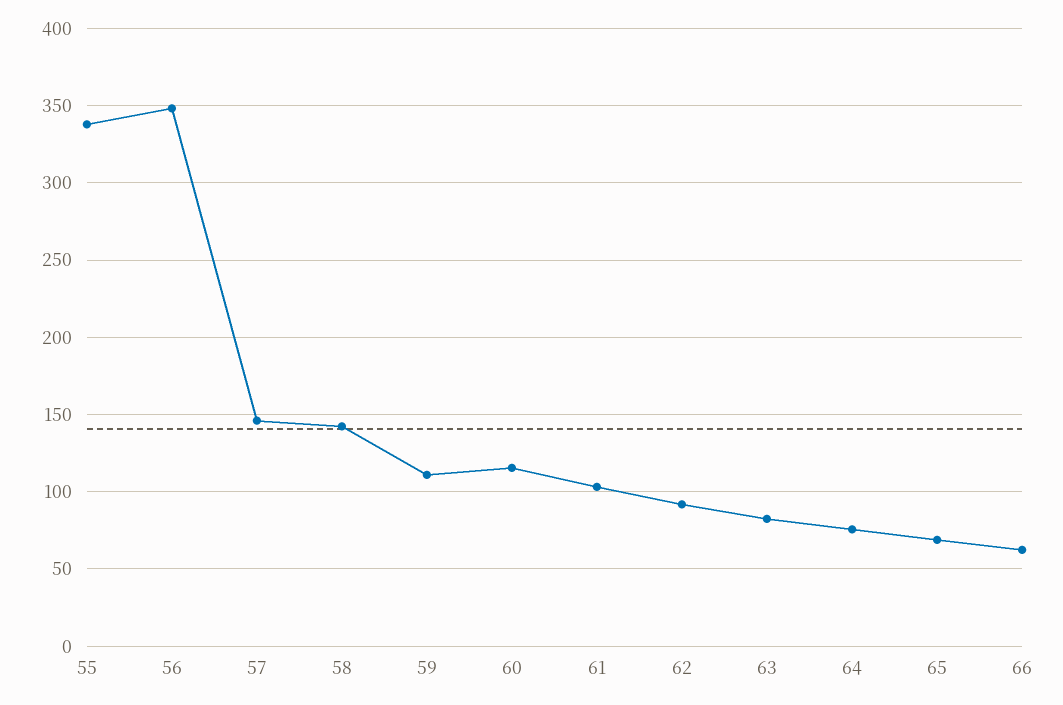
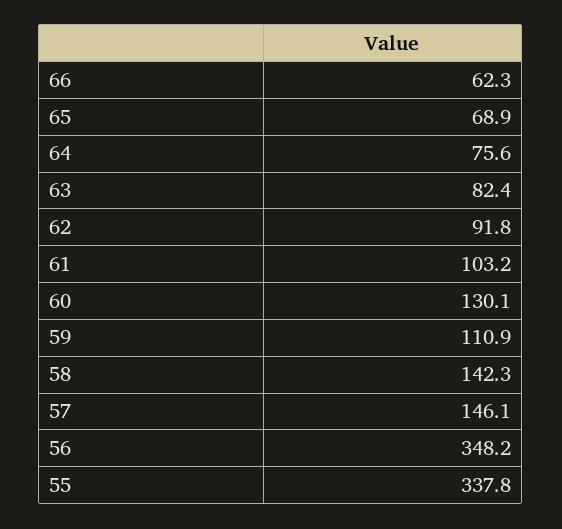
60: 115 -> 130.1

